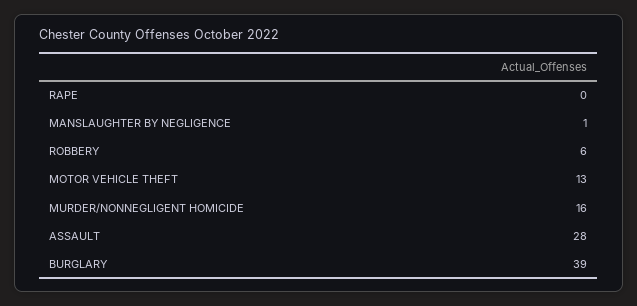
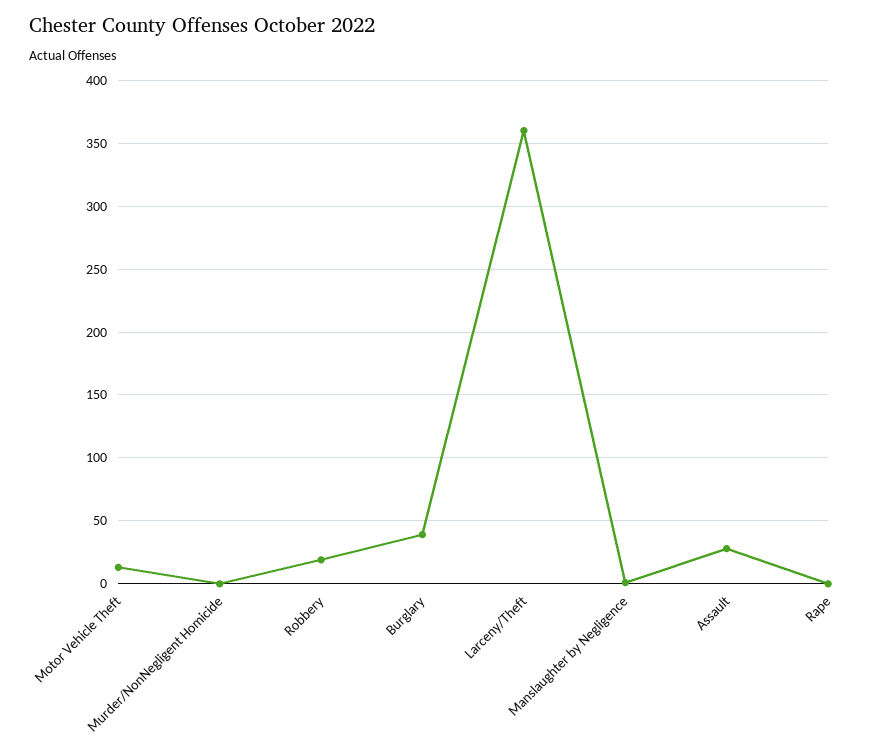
ROBBERY: 6 -> 20
MURDER/NONNEGLIGENT HOMICIDE: 16 -> 0
Larceny/Theft: none -> 360

